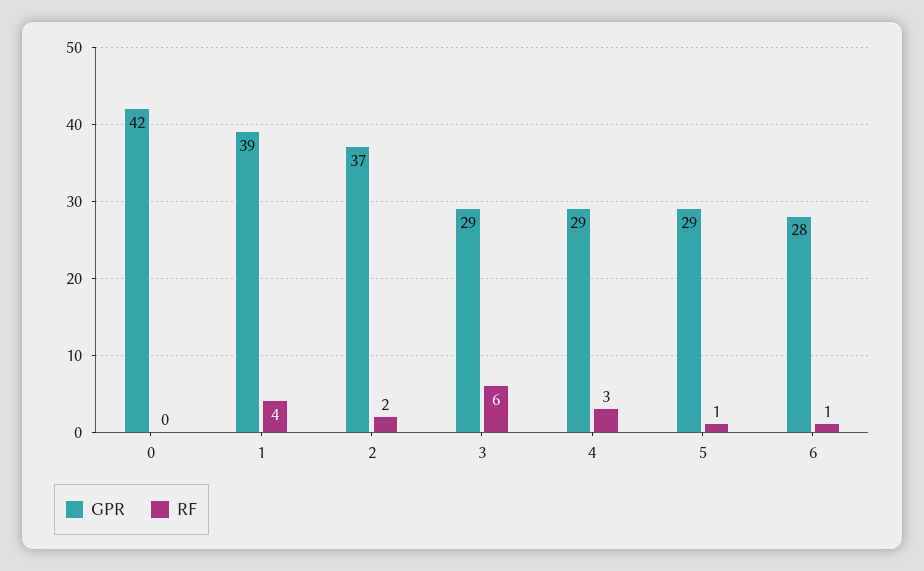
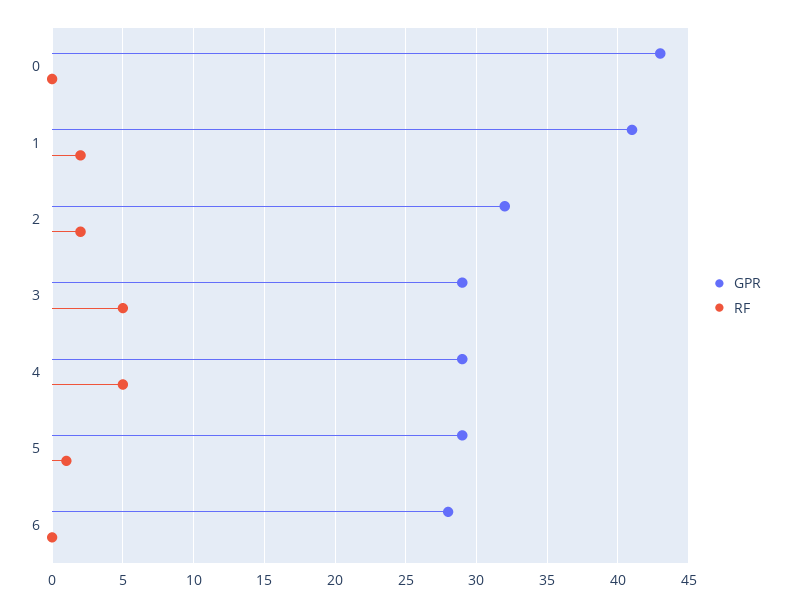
GPR, 0: 42 -> 43
GPR, 1: 39 -> 41
RF, 1: 4 -> 2
GPR, 2: 37 -> 32
RF, 3: 6 -> 5
RF, 4: 3 -> 5
RF, 6: 1 -> 0

